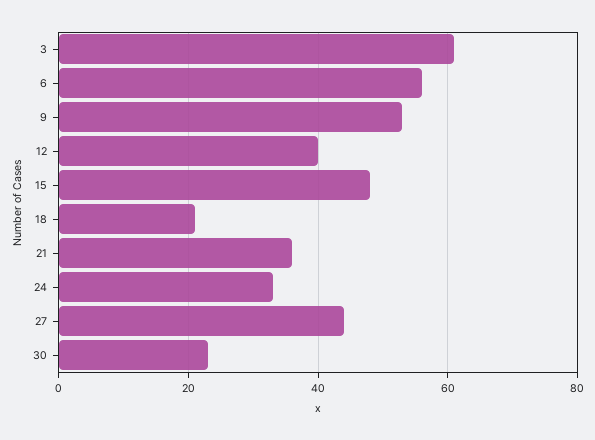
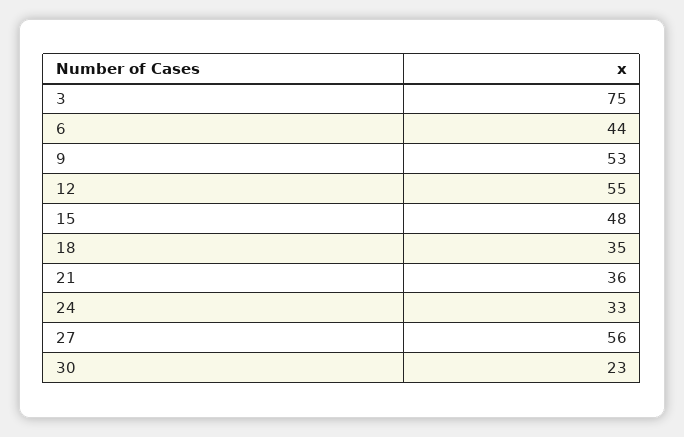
3: 60 -> 75
6: 55 -> 44
12: 40 -> 55
18: 20 -> 35
27: 45 -> 56

